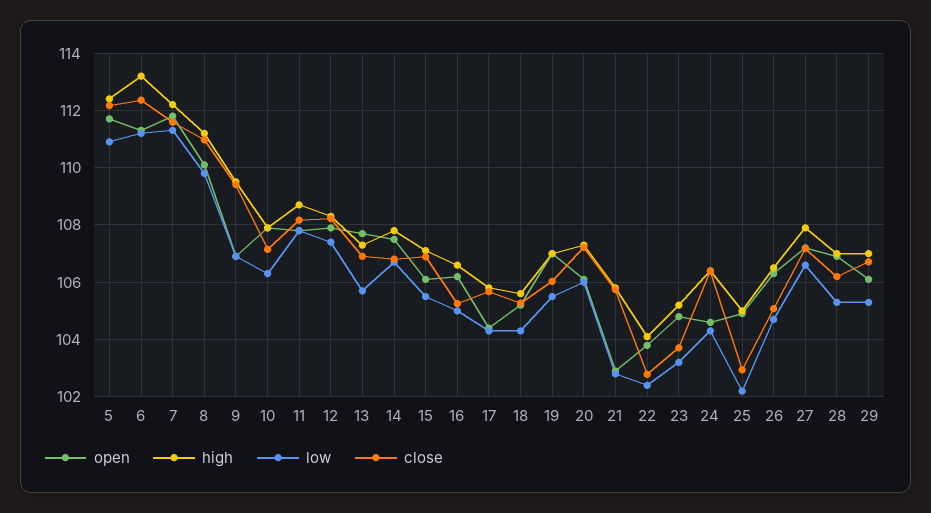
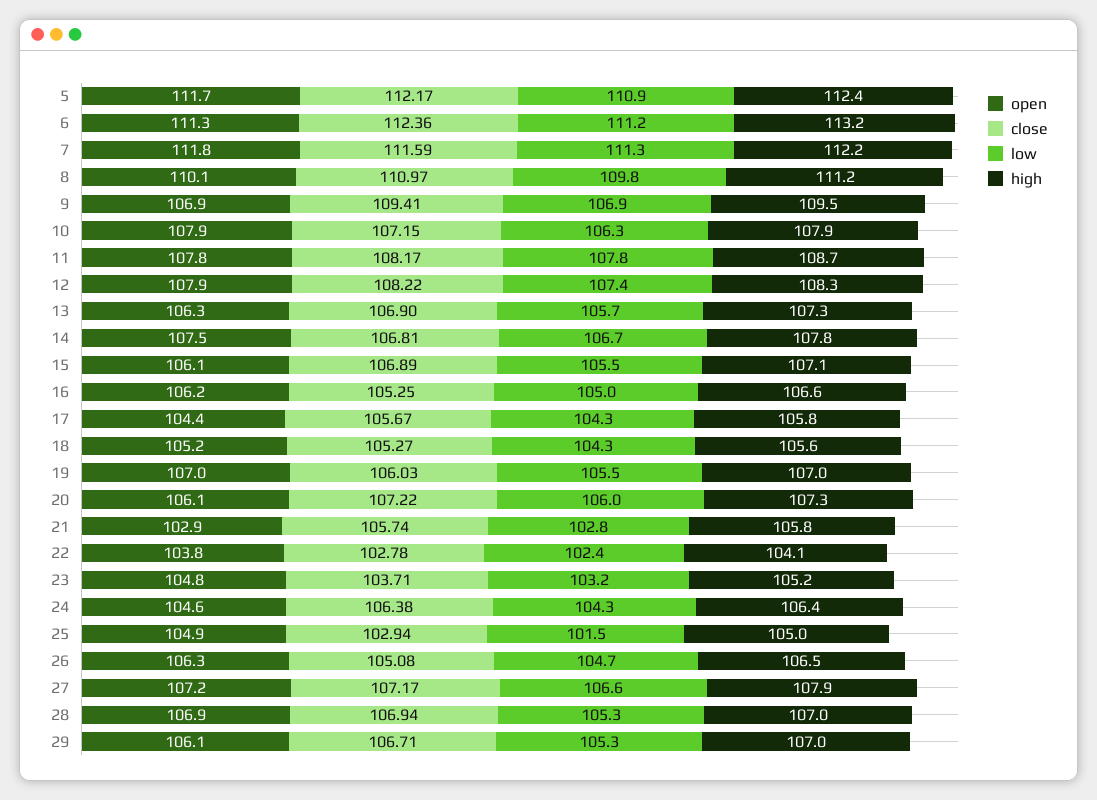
open, 13: 107.75 -> 106.3
low, 25: 102.25 -> 101.5
close, 28: 106.25 -> 106.94

